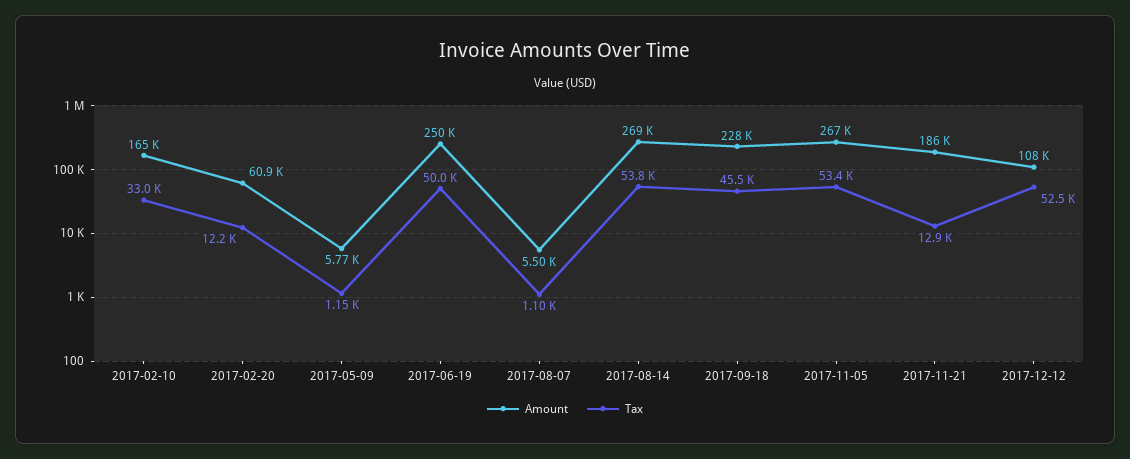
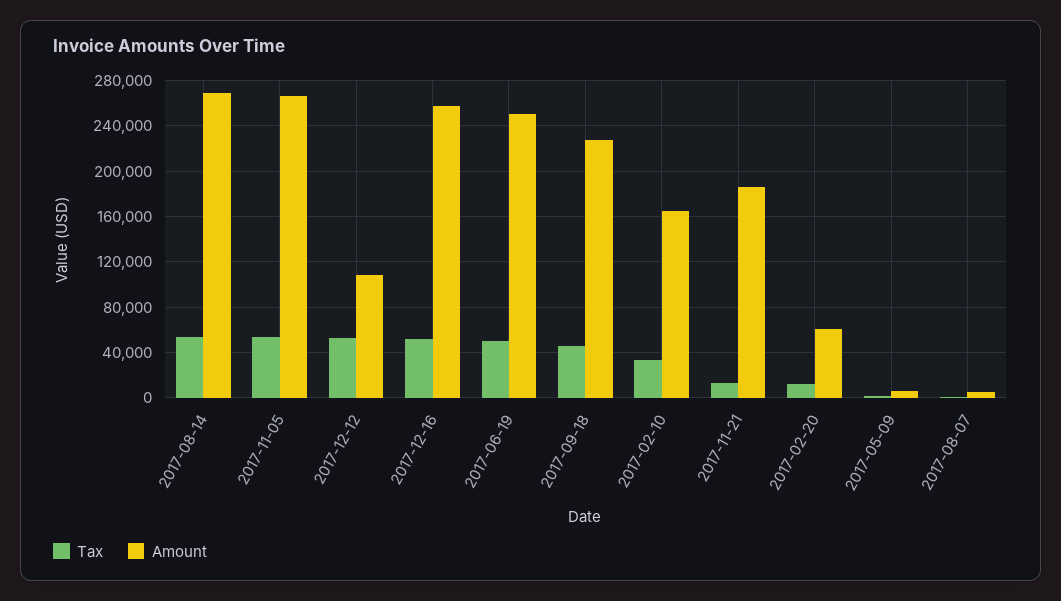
Tax, 2017-12-16: none -> 50000
Amount, 2017-12-16: none -> 260000

